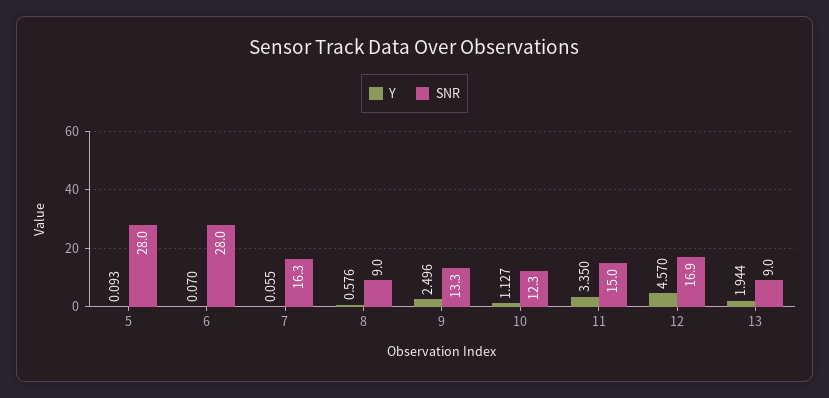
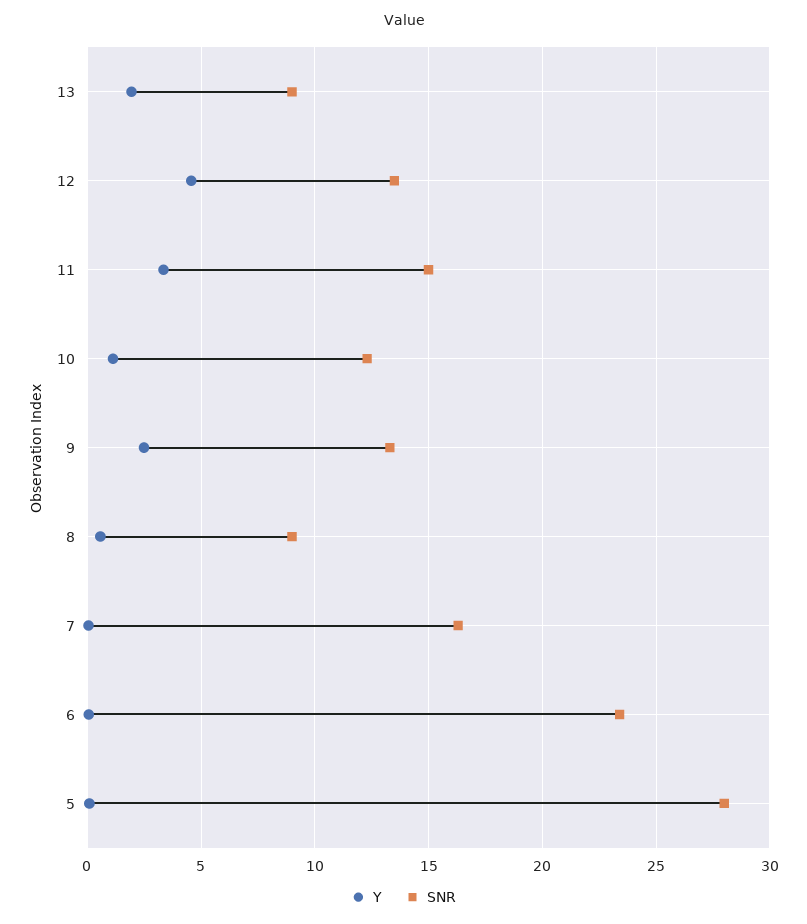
SNR, 6: 28 -> 23.5
SNR, 12: 16.9 -> 13.5

